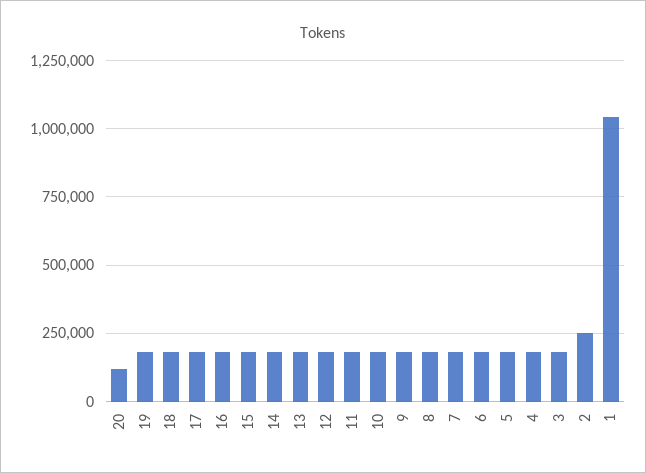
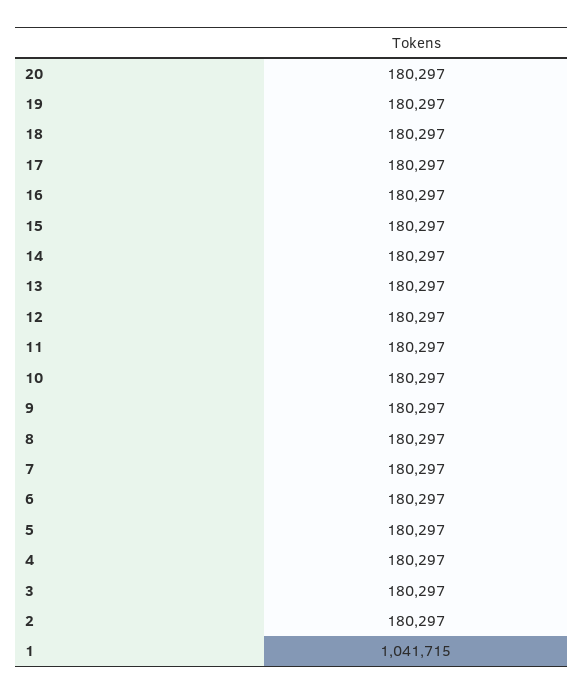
20: 125000 -> 180297
2: 250000 -> 180297

